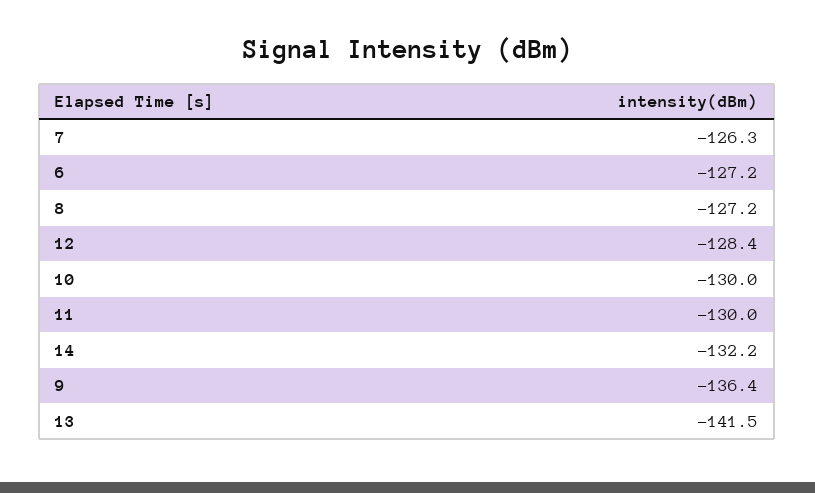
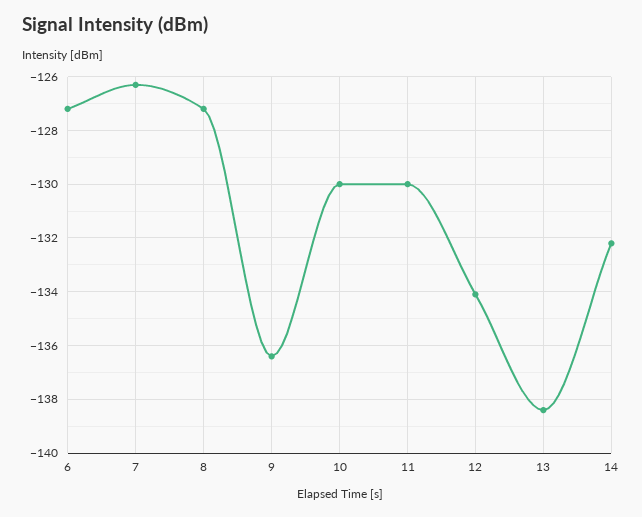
12: -128.4 -> -134
13: -141.5 -> -138.5

